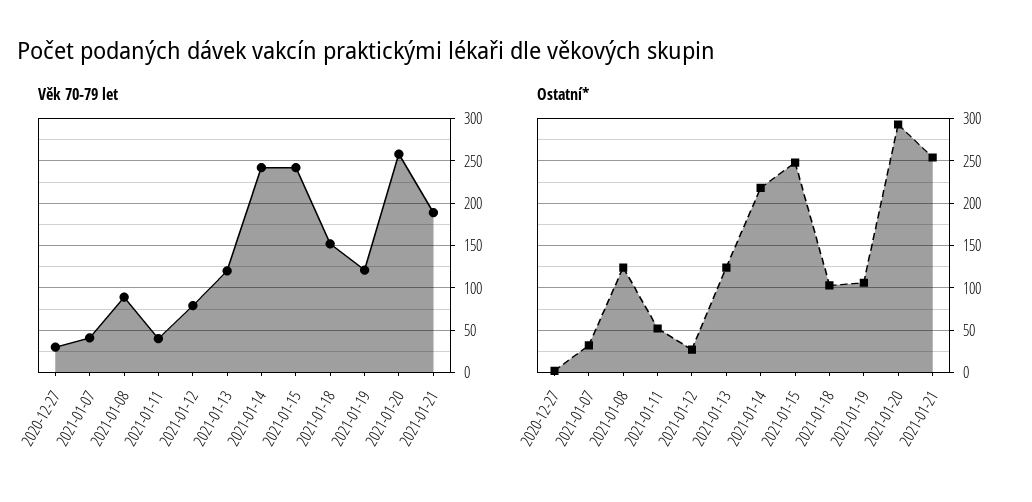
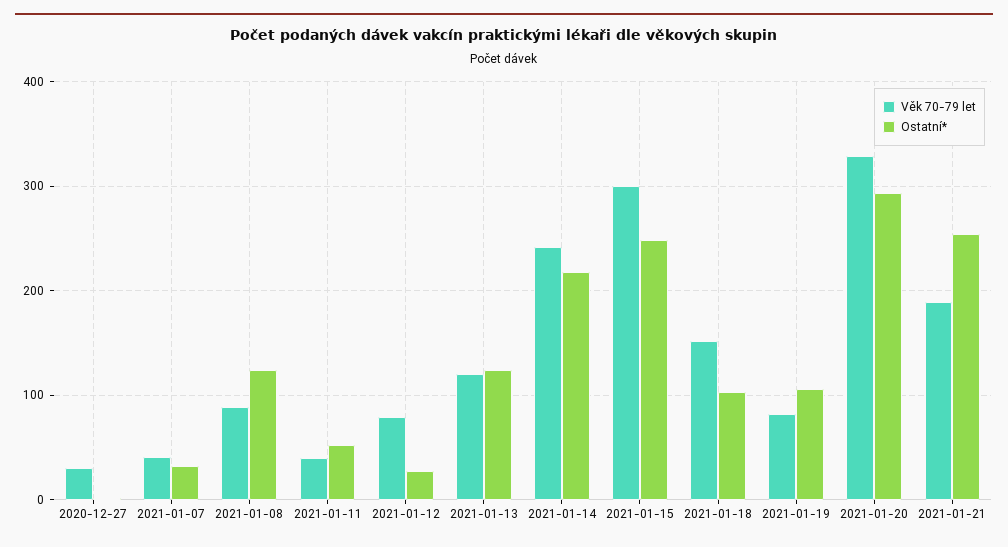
Věk 70-79 let, 2021-01-15: 240 -> 300
Věk 70-79 let, 2021-01-19: 120 -> 80
Věk 70-79 let, 2021-01-20: 260 -> 330

